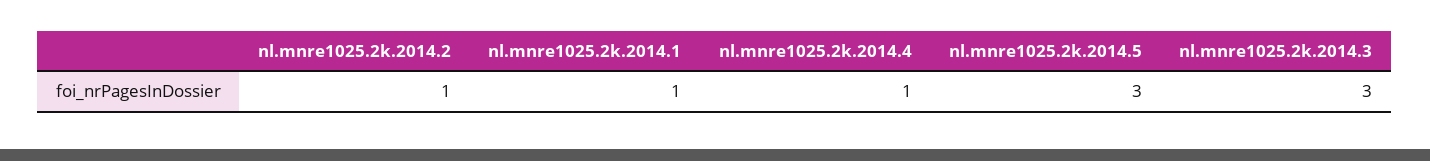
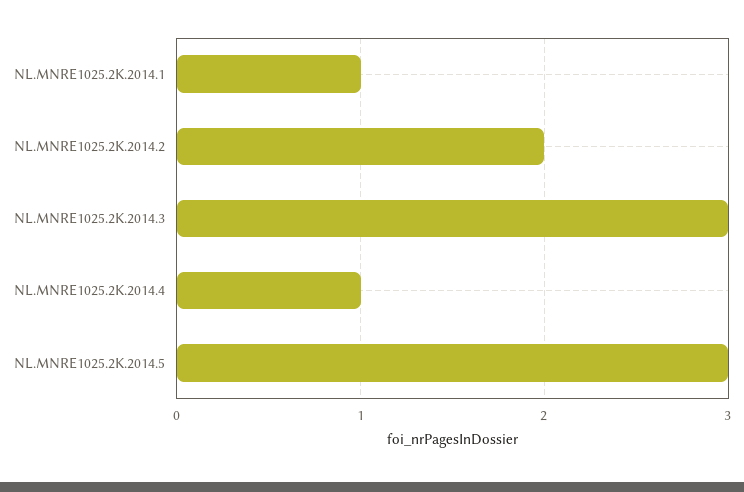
nl.mnre1025.2k.2014.2: 1 -> 2

